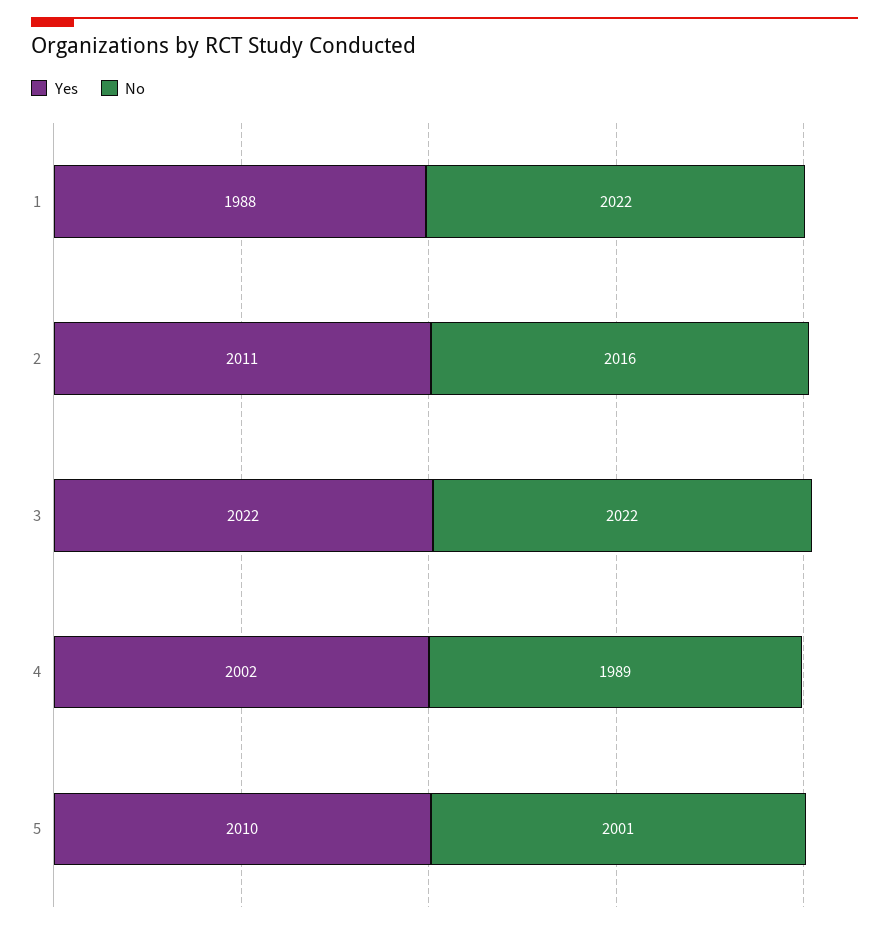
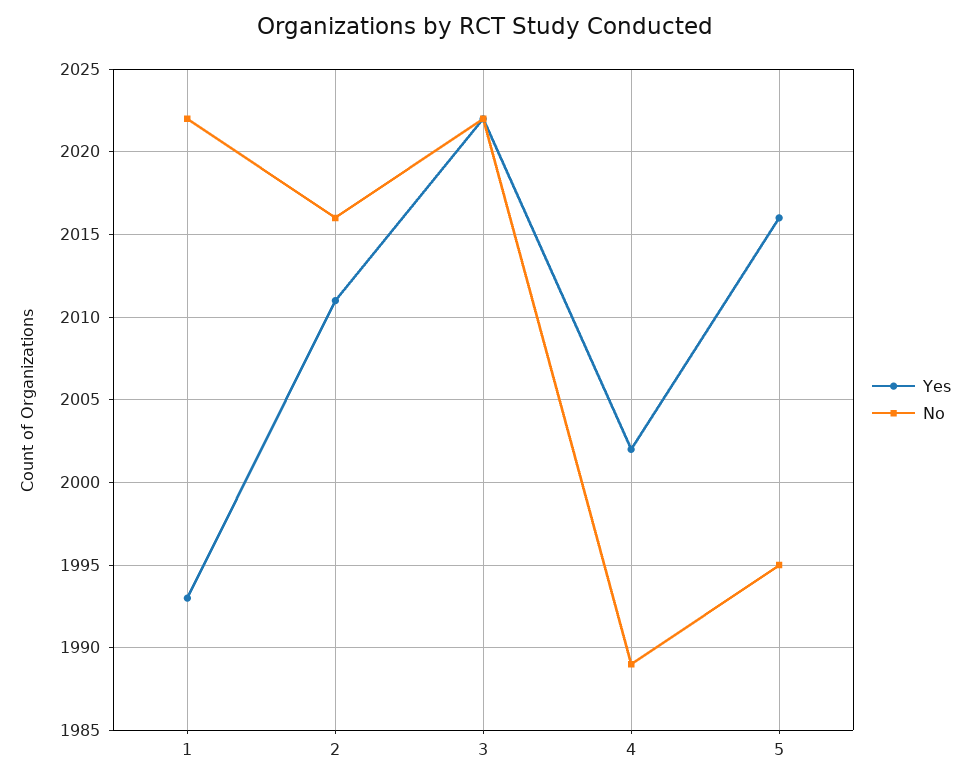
Yes, 1: 1988 -> 1993
Yes, 5: 2010 -> 2016
No, 5: 2001 -> 1995

